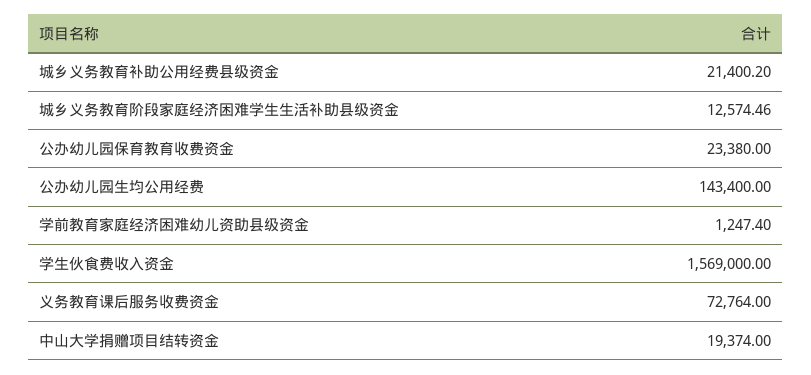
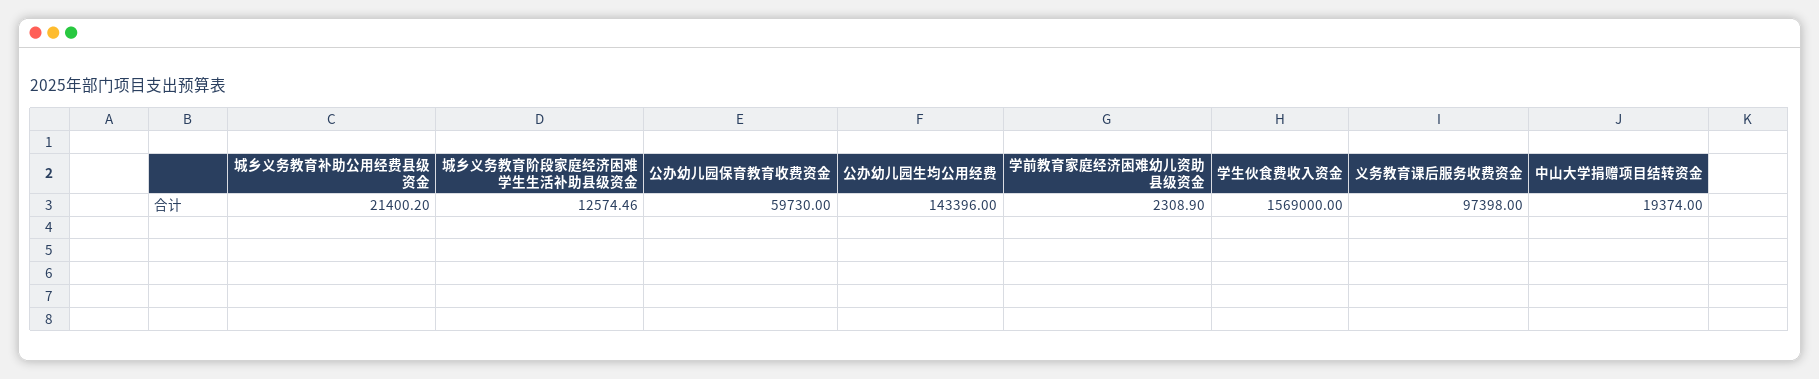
公办幼儿园保育教育收费资金: 23380 -> 59730
公办幼儿园生均公用经费: 143400 -> 143396
学前教育家庭经济困难幼儿资助县级资金: 1247.4 -> 2308.9
义务教育课后服务收费资金: 72764 -> 97398

